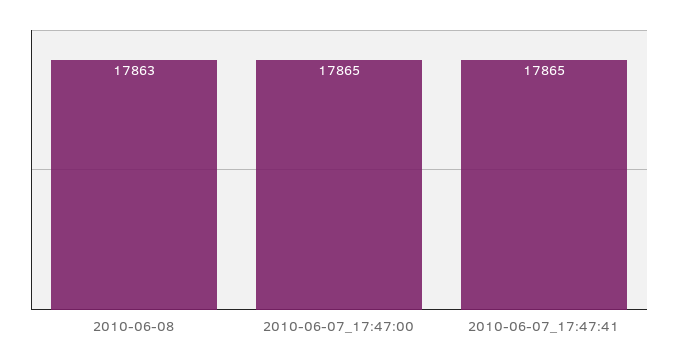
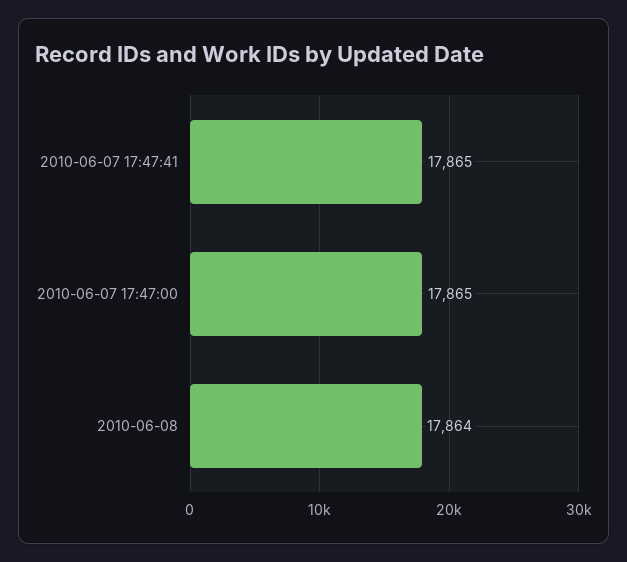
2010-06-08: 17863 -> 17864

